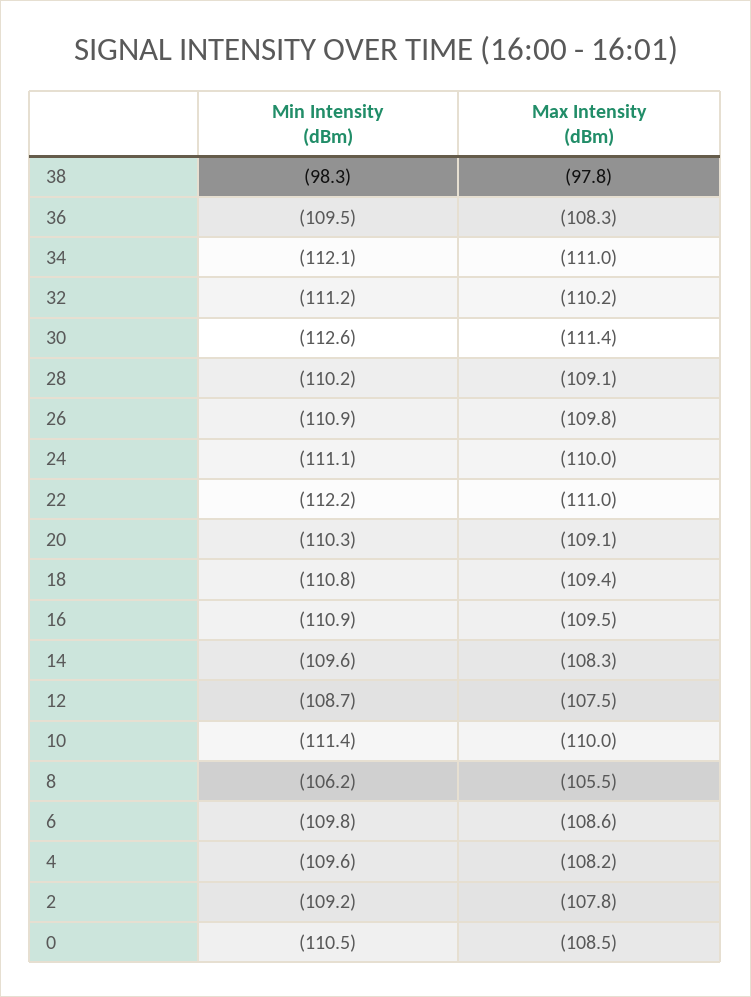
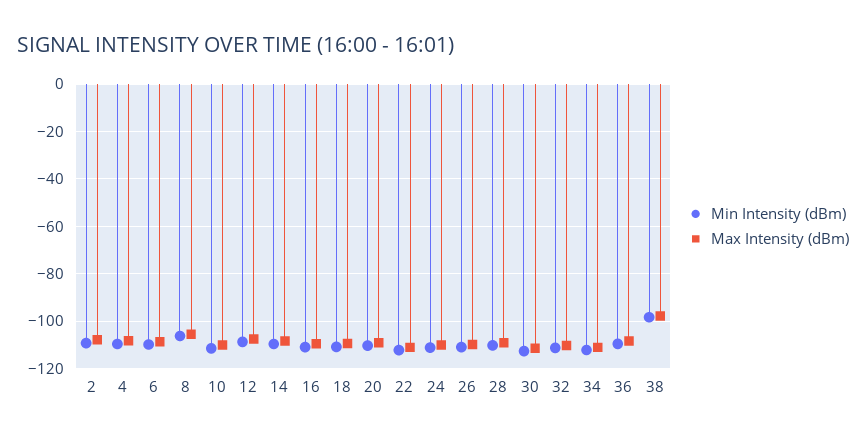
Min Intensity (dBm), 0: -110.5 -> none
Max Intensity (dBm), 0: -108.5 -> none

